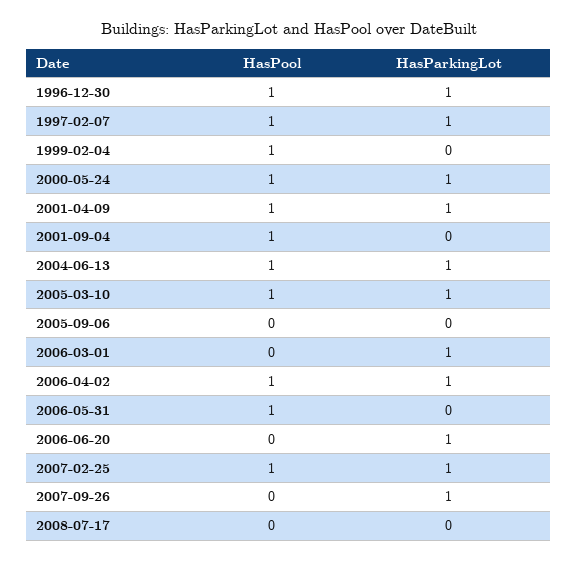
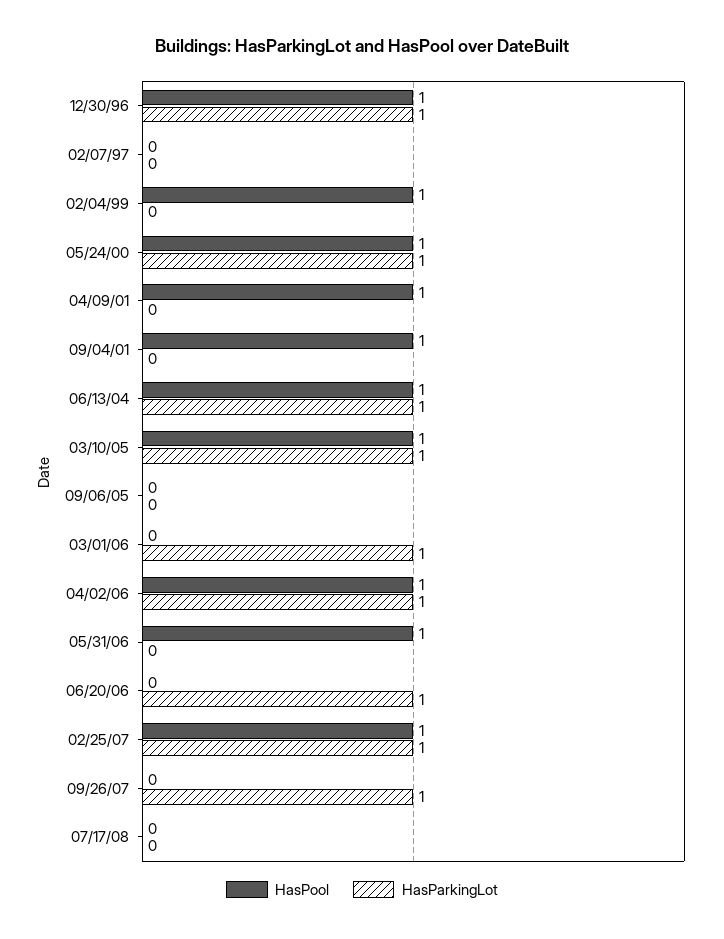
HasPool, 1997-02-07: 1 -> 0
HasParkingLot, 1997-02-07: 1 -> 0
HasParkingLot, 2001-04-09: 1 -> 0

